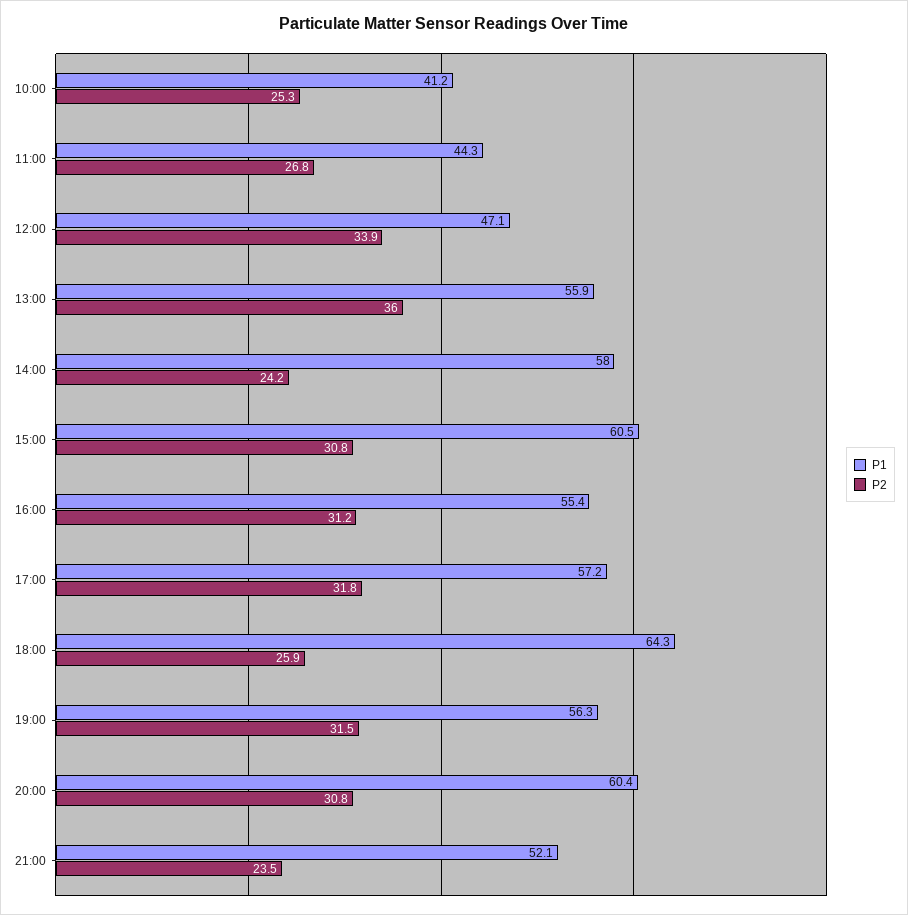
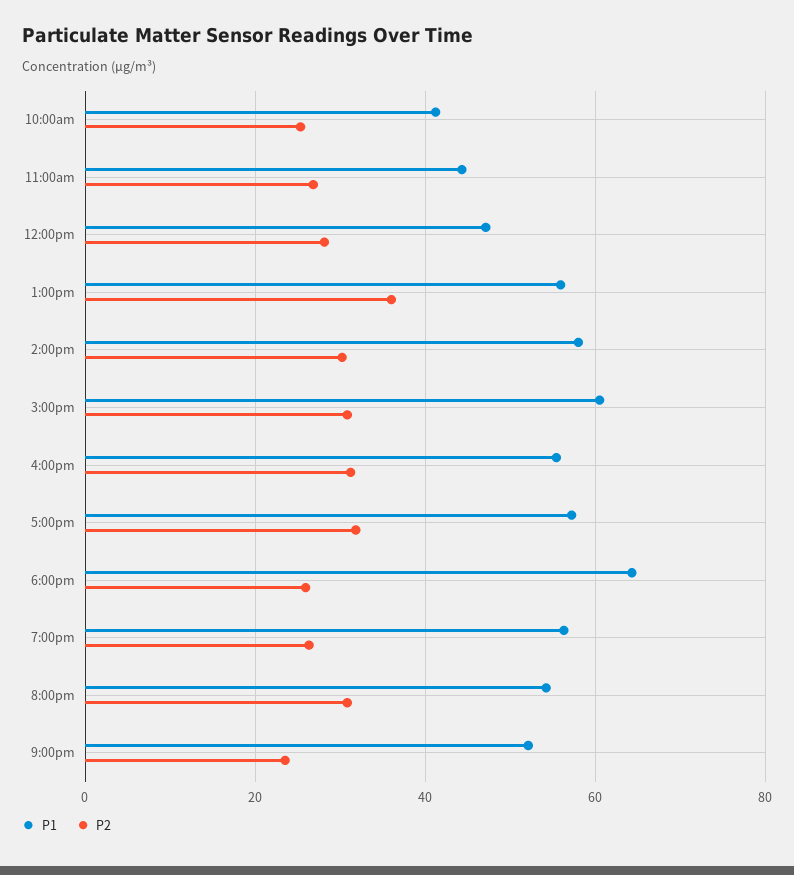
P2, 12:00: 33.9 -> 28
P2, 14:00: 24.2 -> 30
P2, 19:00: 31.5 -> 26
P1, 20:00: 60.4 -> 54

